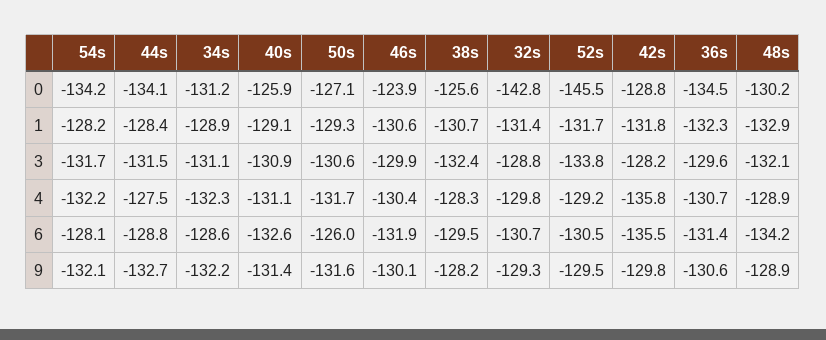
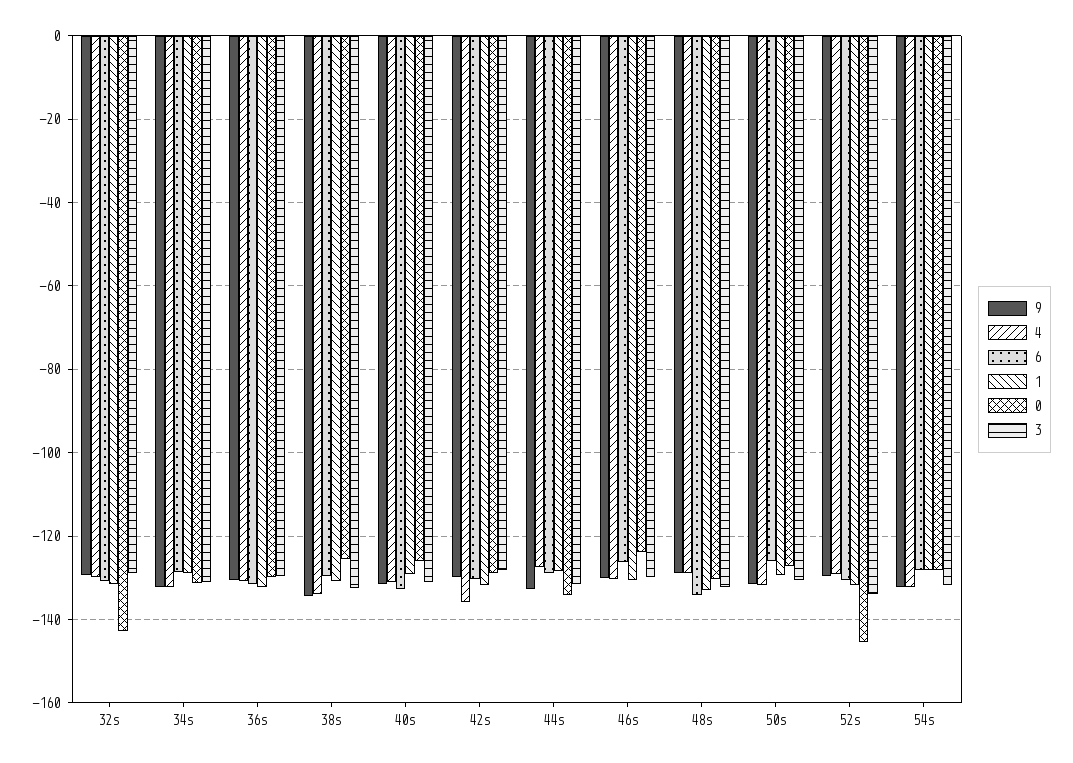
0, 54s: -134.2 -> -128
0, 36s: -134.5 -> -130
4, 38s: -128.3 -> -134
6, 46s: -131.9 -> -126
6, 42s: -135.5 -> -130
9, 38s: -128.2 -> -134

